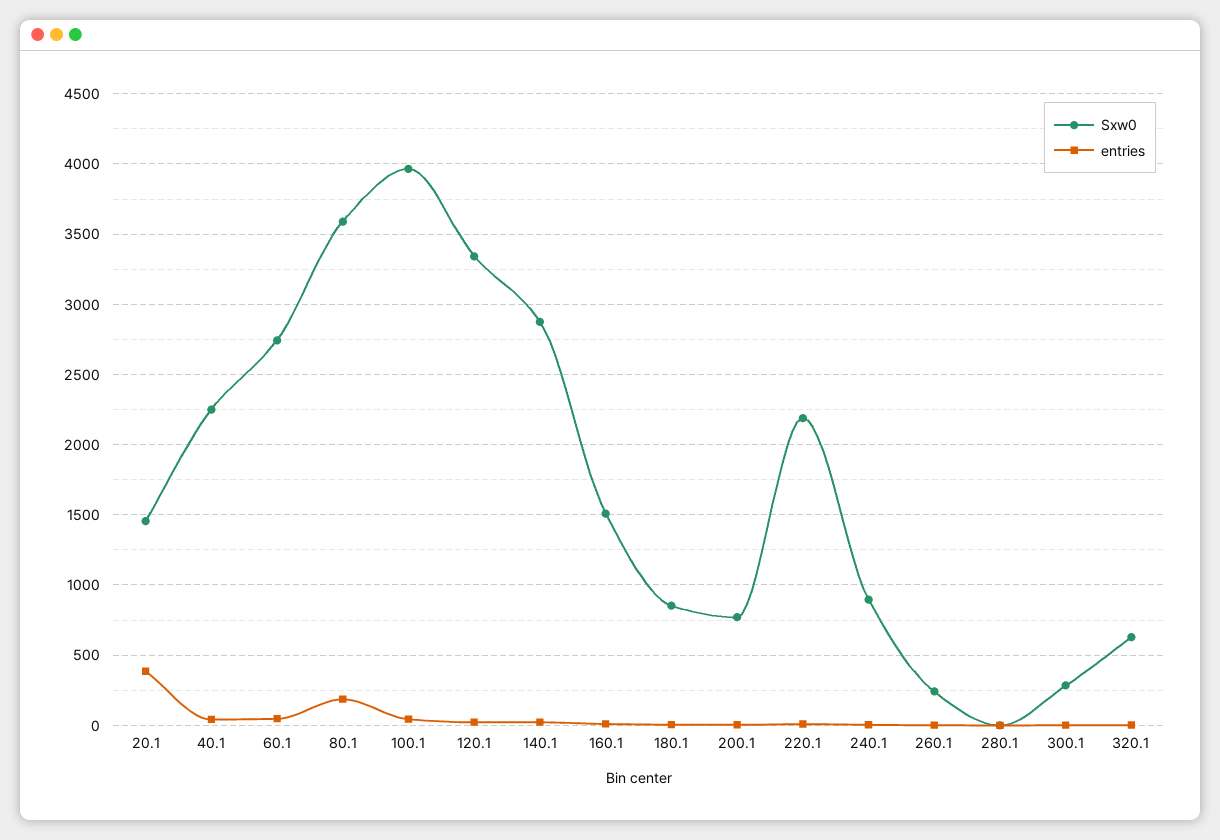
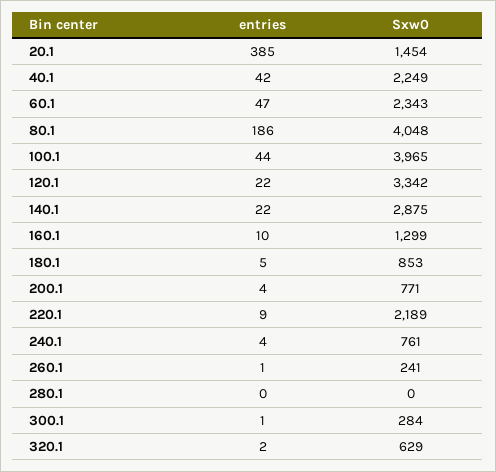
Sxw0, 60.1: 2750 -> 2343
Sxw0, 80.1: 3600 -> 4048
Sxw0, 160.1: 1500 -> 1299
Sxw0, 240.1: 900 -> 761

